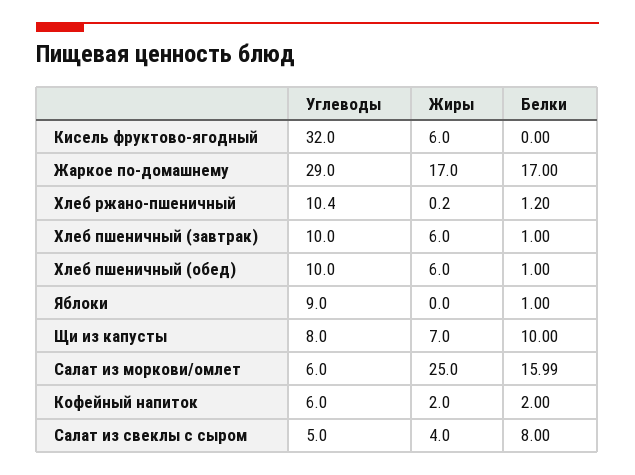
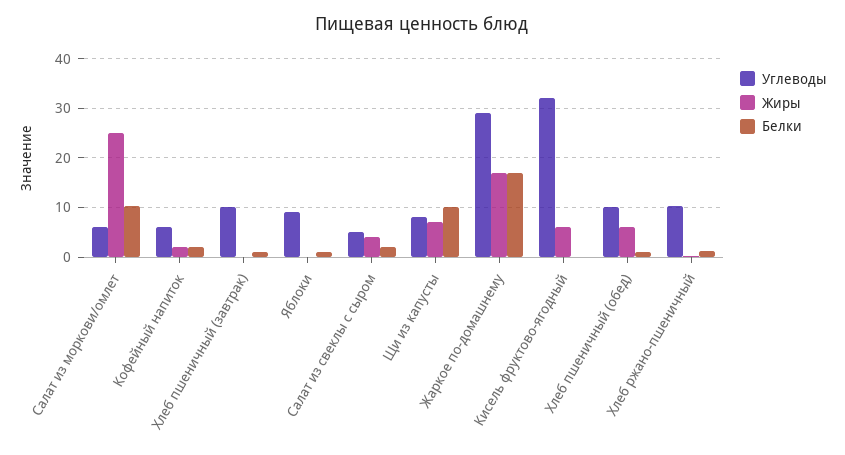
Жиры, Хлеб пшеничный (завтрак): 6 -> 0
Белки, Салат из моркови/омлет: 15.99 -> 10
Белки, Салат из свеклы с сыром: 8 -> 2

